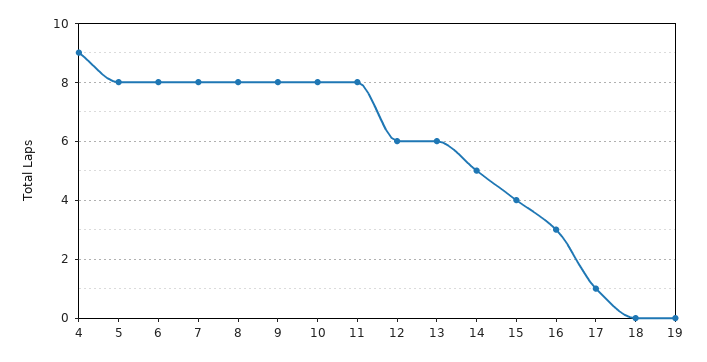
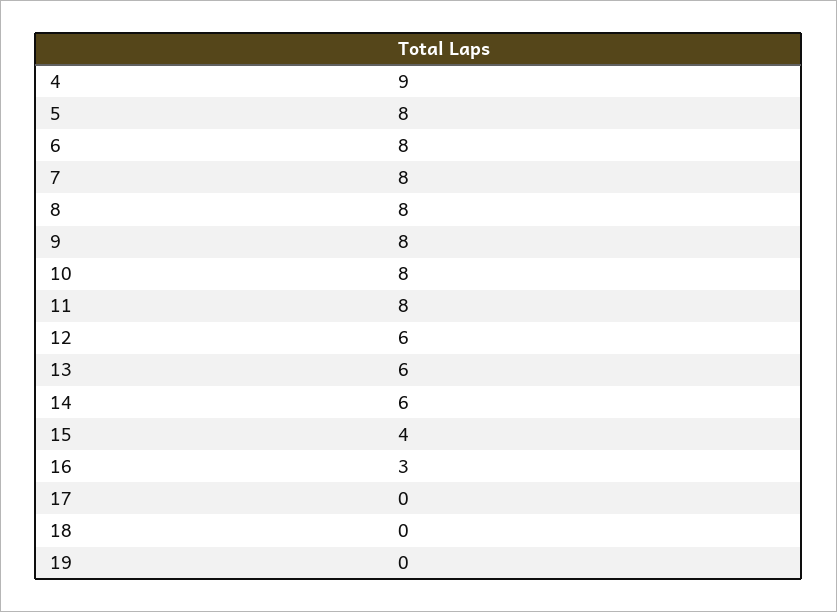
14: 5 -> 6
17: 1 -> 0

